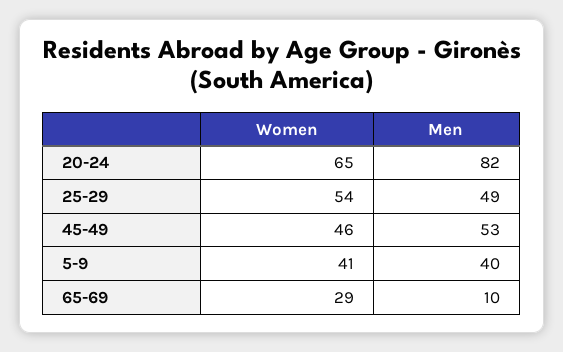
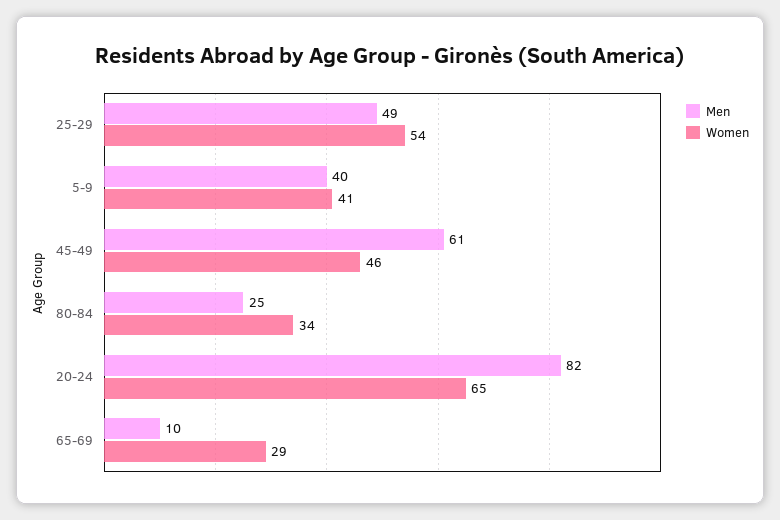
Men, 45-49: 53 -> 61
Men, 80-84: none -> 25
Women, 80-84: none -> 34

